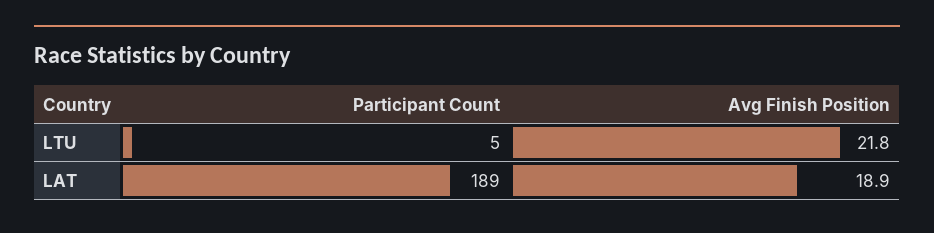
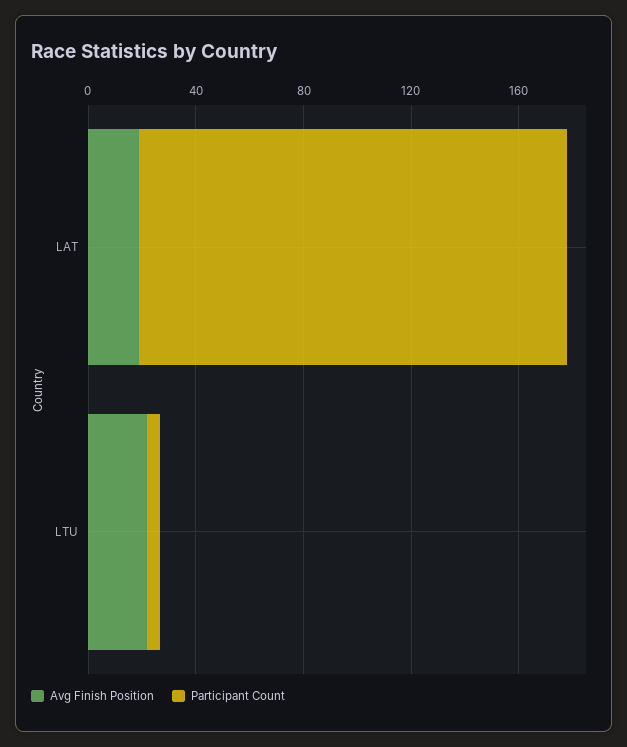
Participant Count, LAT: 189 -> 160

